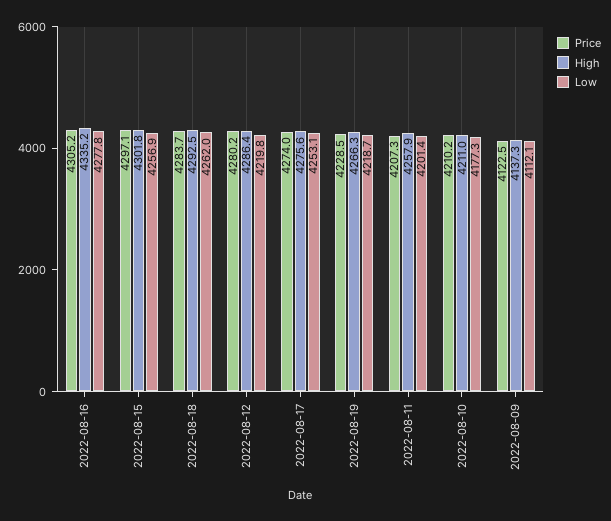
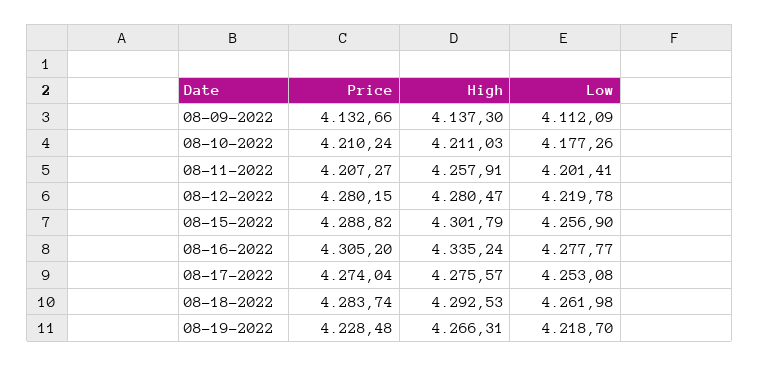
Price, 2022-08-15: 4297.1 -> 4288.82
High, 2022-08-12: 4286.4 -> 4280.47
Price, 2022-08-09: 4122.5 -> 4132.66

